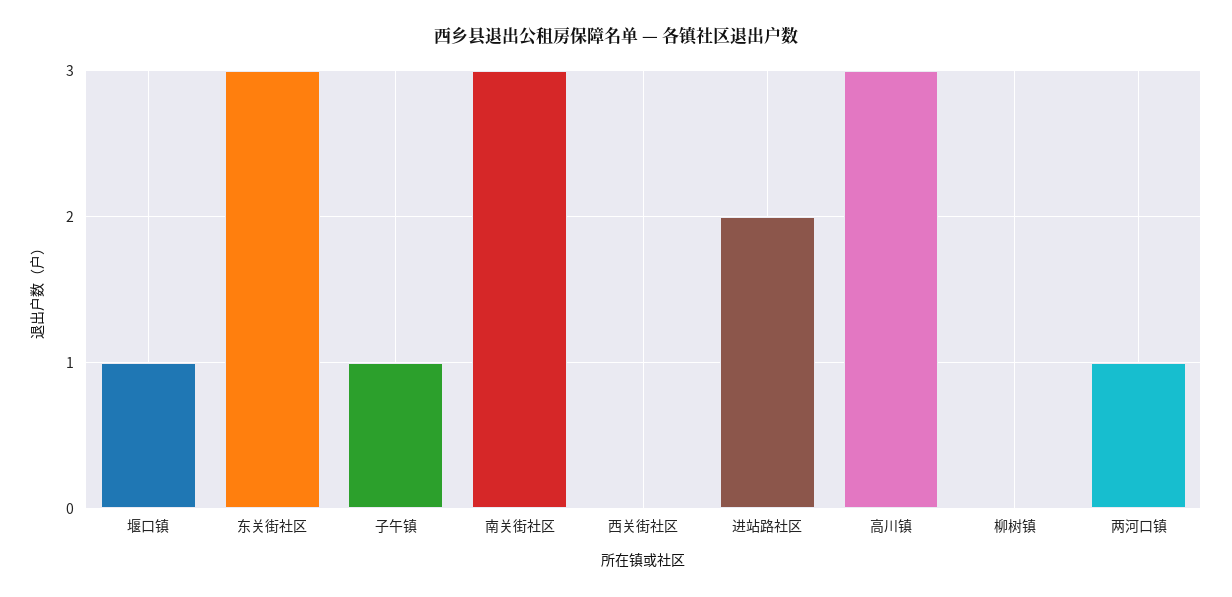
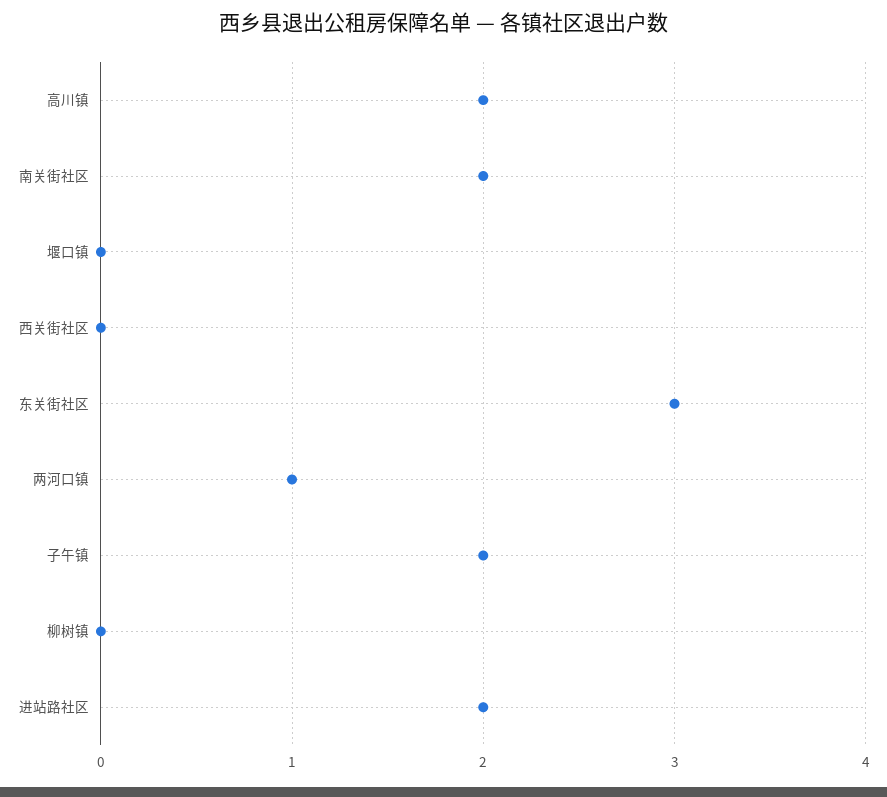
堰口镇: 1 -> 0
子午镇: 1 -> 2
南关街社区: 3 -> 2
高川镇: 3 -> 2

